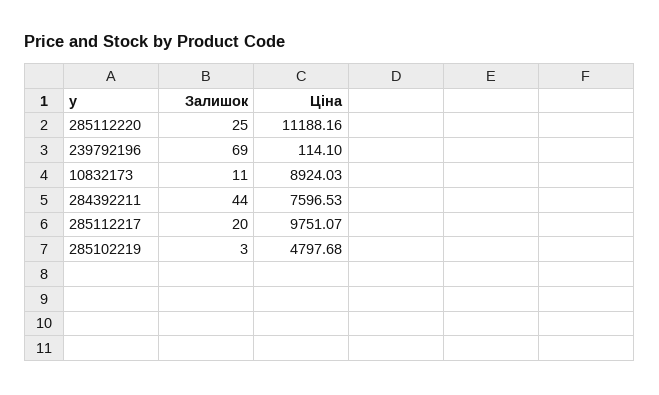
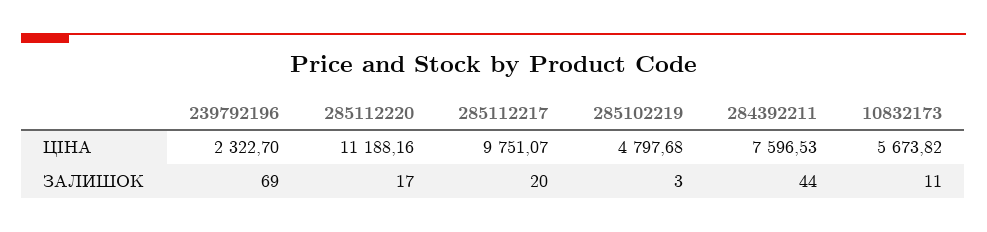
Залишок, 285112220: 25 -> 17
Ціна, 239792196: 114.1 -> 2322.7
Ціна, 10832173: 8924.03 -> 5673.82

